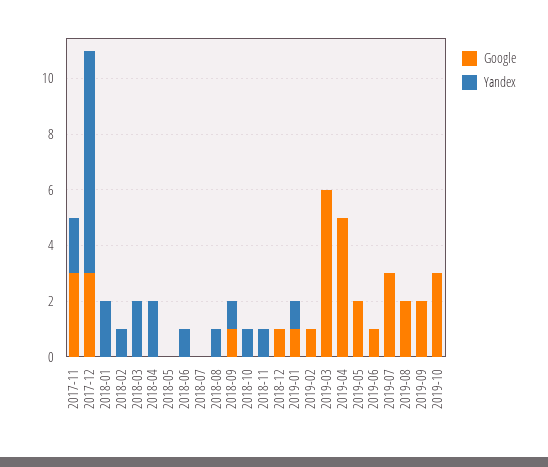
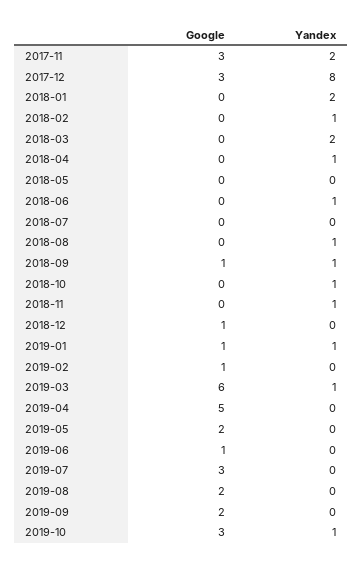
Yandex, 2018-04: 2 -> 1
Yandex, 2019-03: 0 -> 1
Yandex, 2019-10: 0 -> 1

